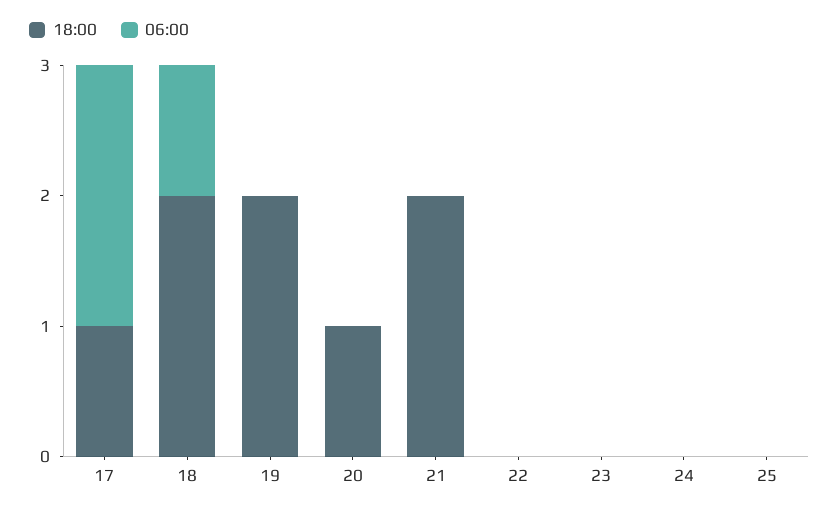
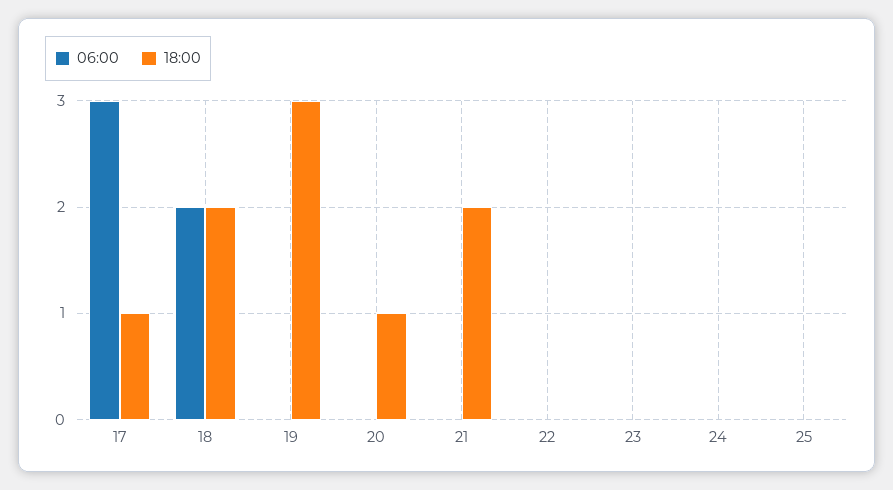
06:00, 17: 2 -> 3
06:00, 18: 1 -> 2
18:00, 19: 2 -> 3

